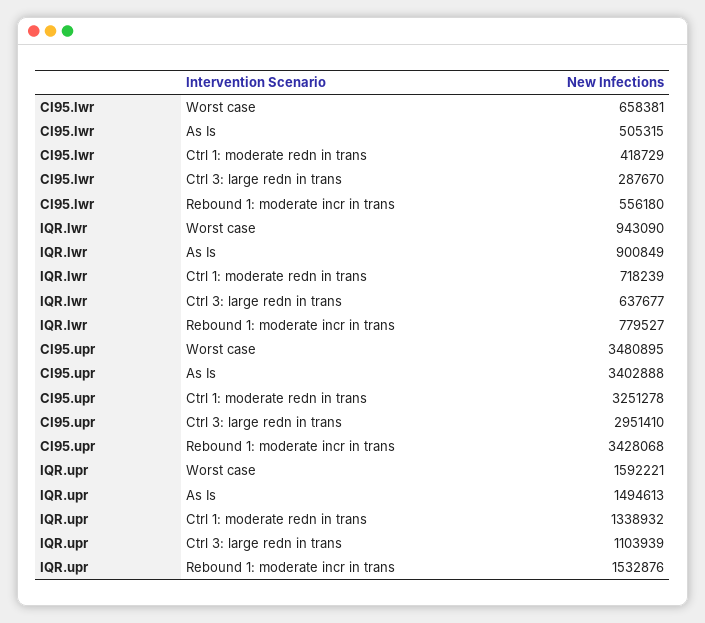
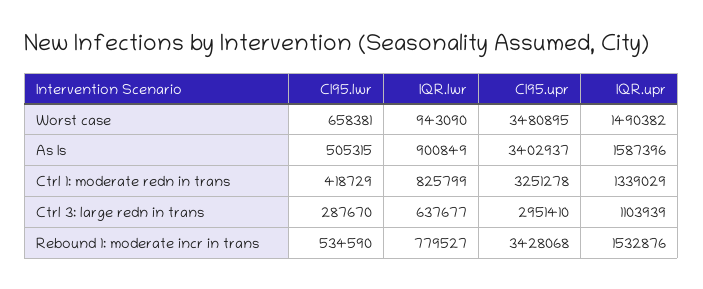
CI95.lwr, Rebound 1: moderate incr in trans: 556180 -> 534590
IQR.lwr, Ctrl 1: moderate redn in trans: 718239 -> 825799
CI95.upr, As Is: 3402888 -> 3402937
IQR.upr, Worst case: 1592221 -> 1490382
IQR.upr, As Is: 1494613 -> 1587396
IQR.upr, Ctrl 1: moderate redn in trans: 1338932 -> 1339029

